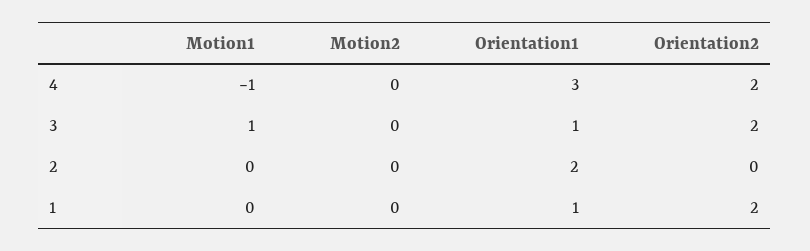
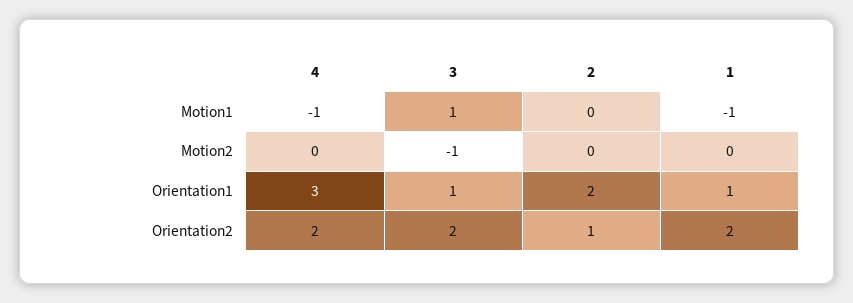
Motion2, 3: 0 -> -1
Orientation2, 2: 0 -> 1
Motion1, 1: 0 -> -1

